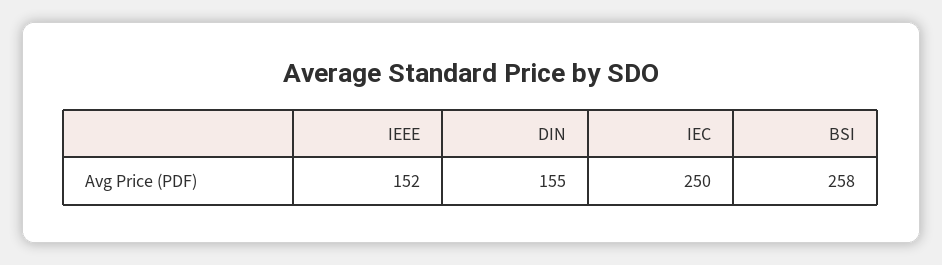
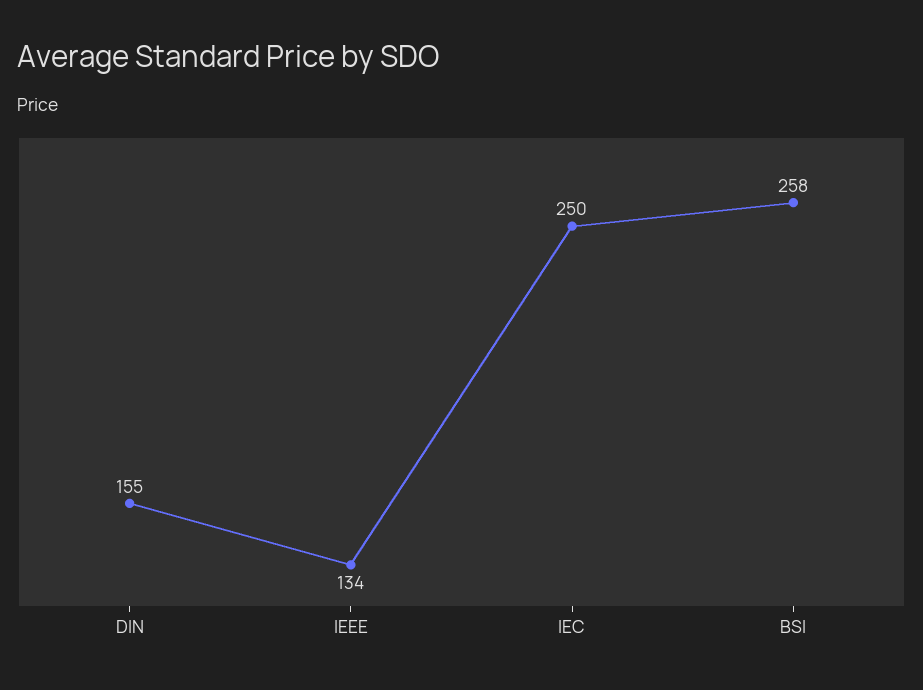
IEEE: 152 -> 134

